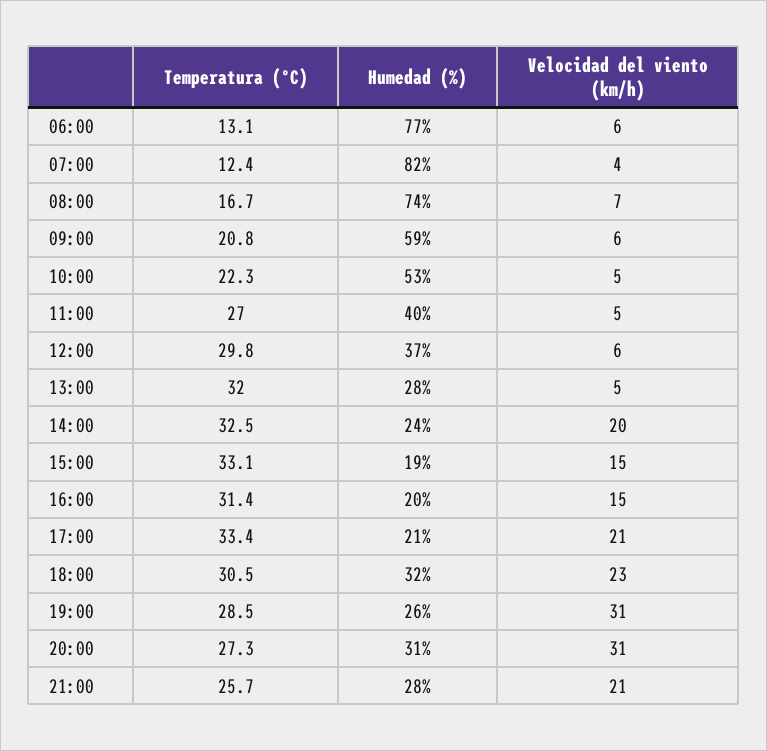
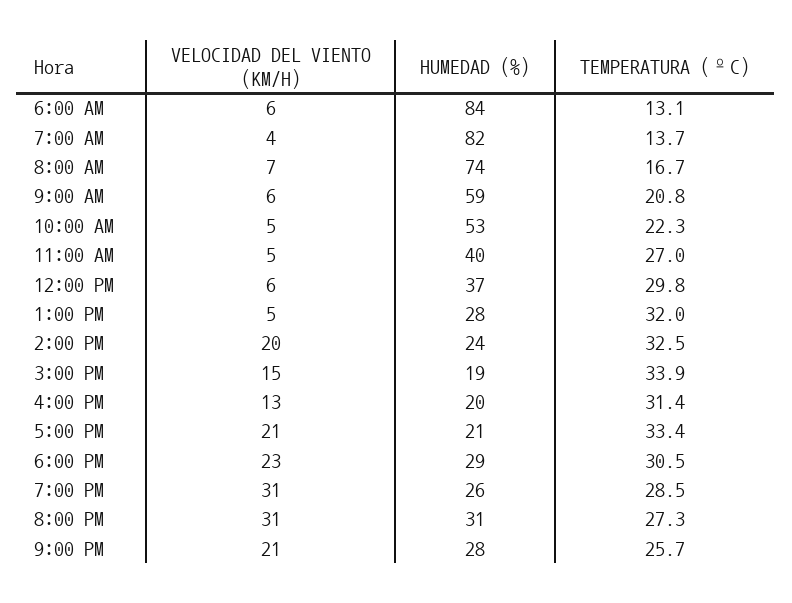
Humedad (%), 06:00: 77 -> 84
Temperatura (ºC), 07:00: 12.4 -> 13.7
Temperatura (ºC), 15:00: 33.1 -> 33.9
Velocidad del viento (km/h), 16:00: 15 -> 13
Humedad (%), 18:00: 32 -> 29

